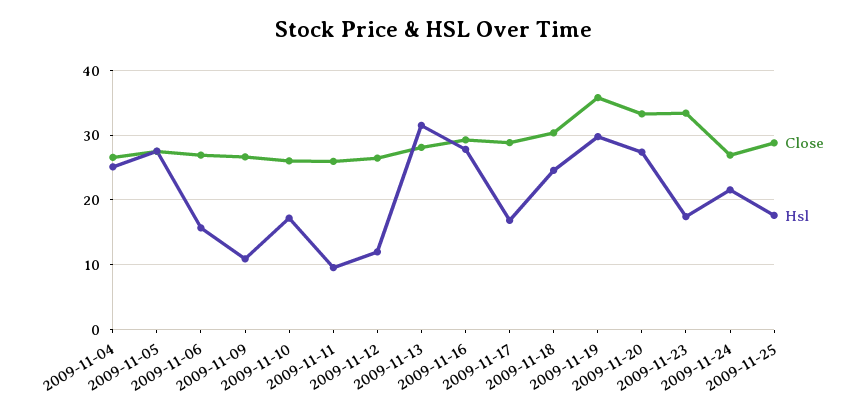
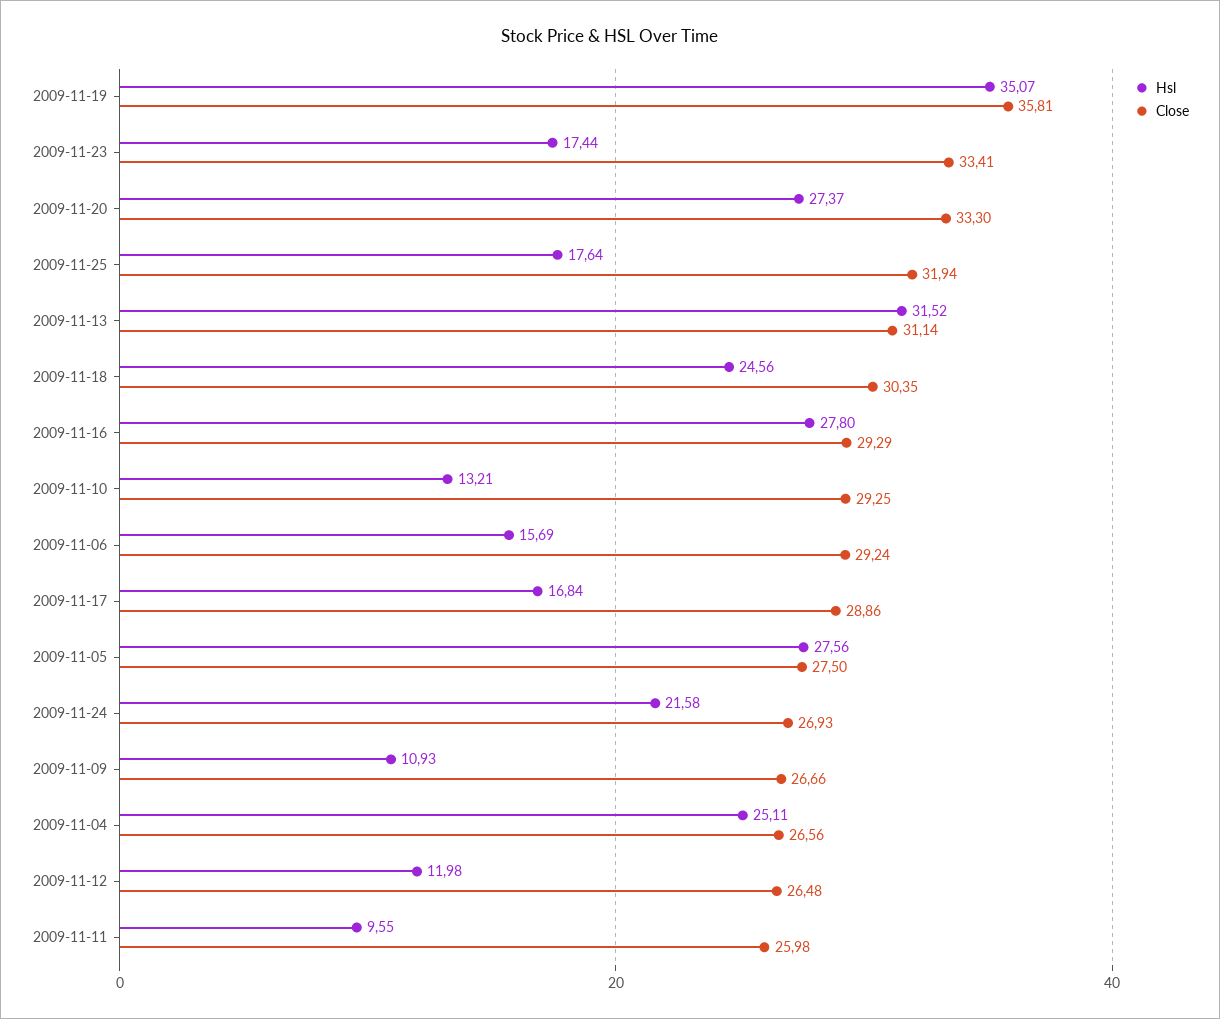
Close, 2009-11-06: 27 -> 29.24
Close, 2009-11-10: 26 -> 29.25
Hsl, 2009-11-10: 17 -> 13.21
Close, 2009-11-13: 28 -> 31.14
Hsl, 2009-11-19: 30 -> 35.07
Close, 2009-11-25: 29 -> 31.94

